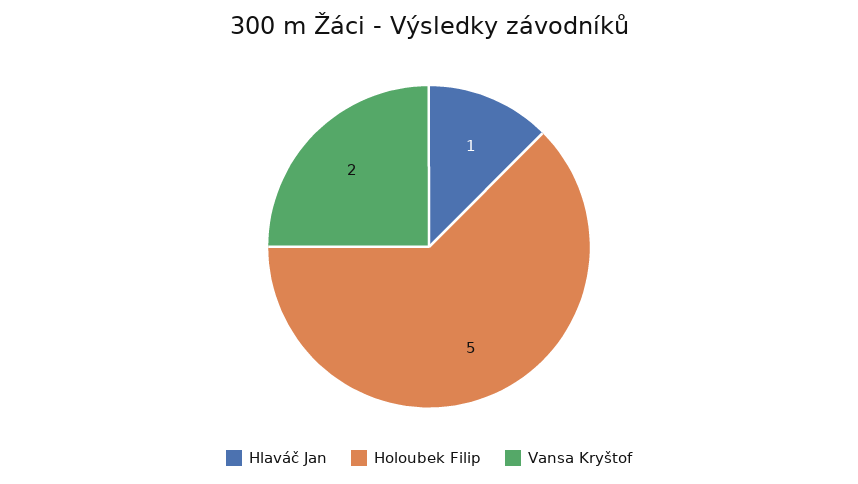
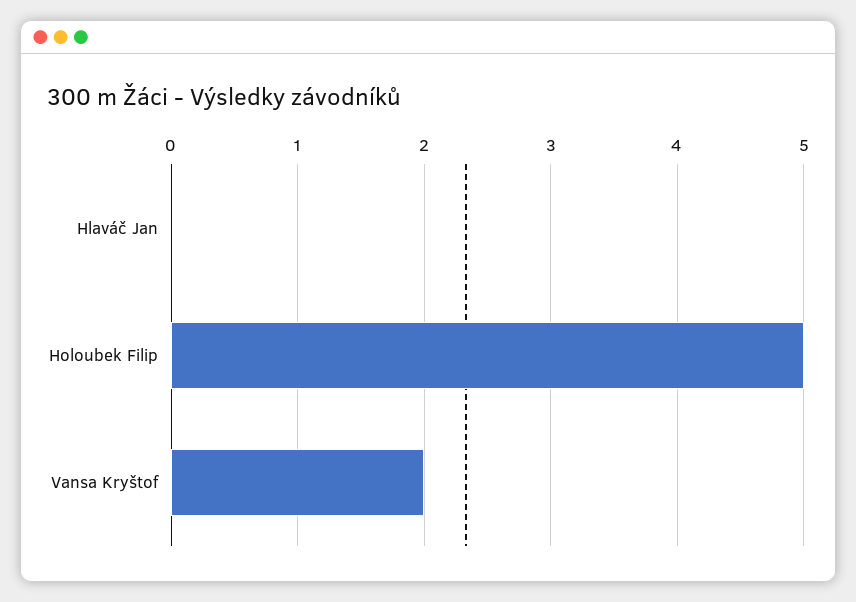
Hlaváč Jan: 1 -> 0

